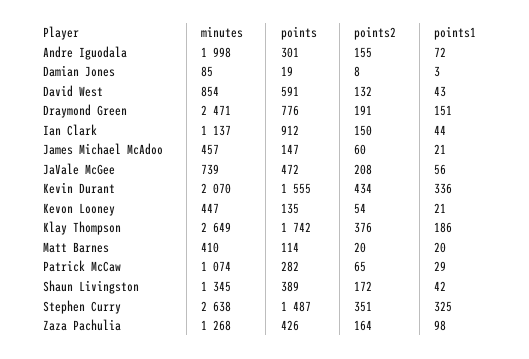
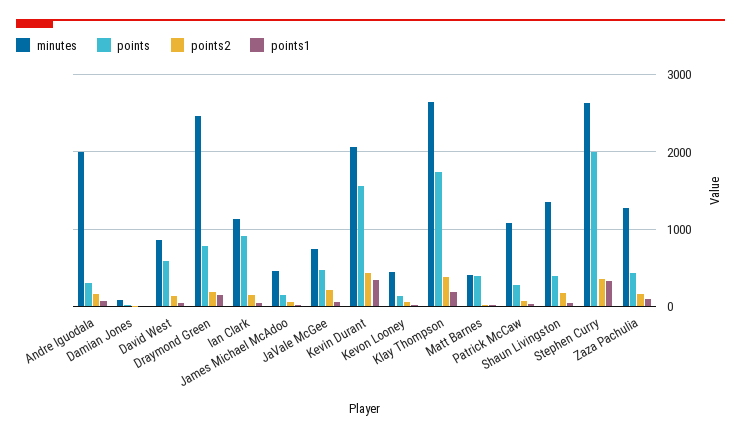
points, Matt Barnes: 114 -> 400
points, Stephen Curry: 1487 -> 2000

